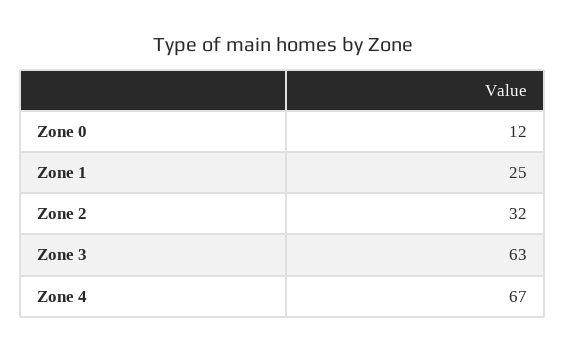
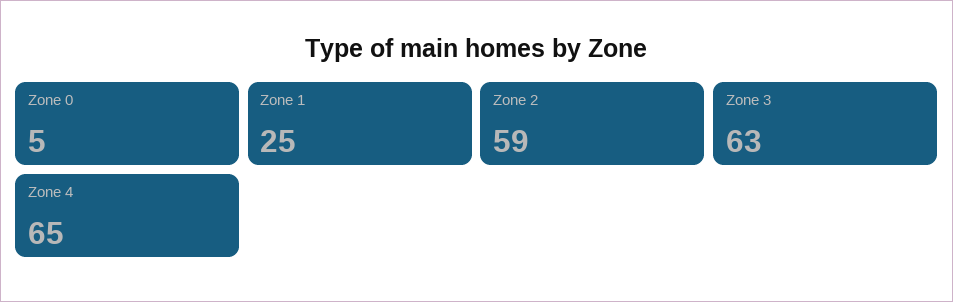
Zone 0: 12 -> 5
Zone 2: 32 -> 59
Zone 4: 67 -> 65

